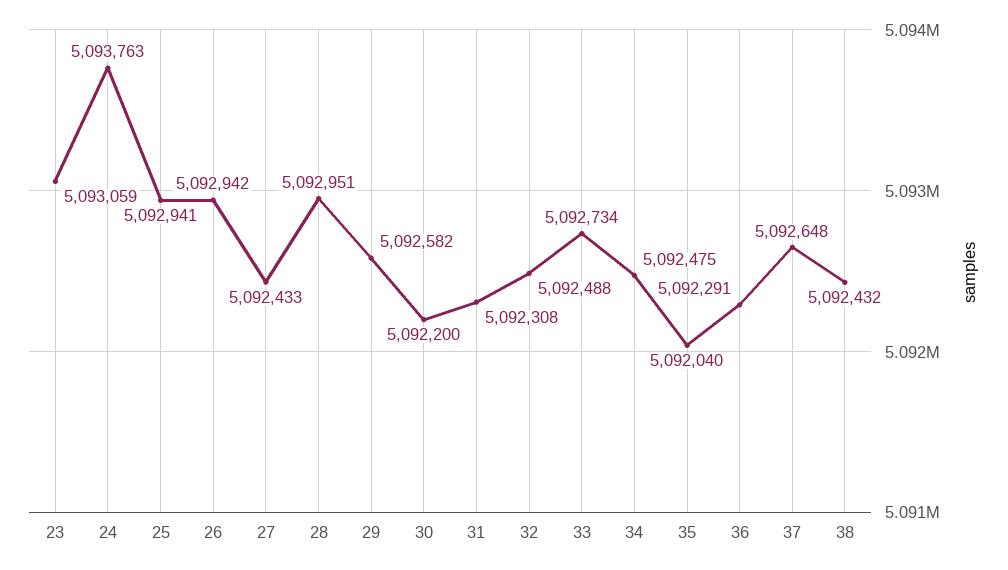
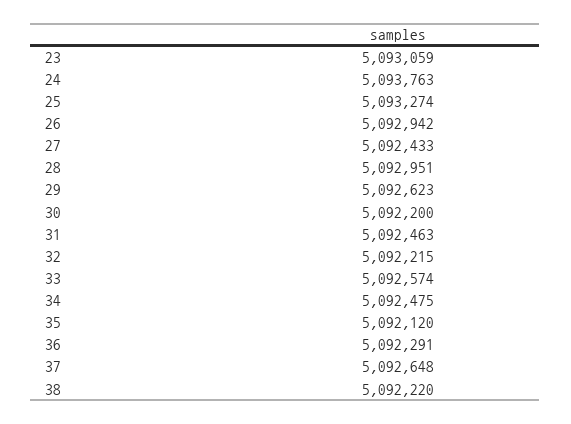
25: 5092941 -> 5093274
29: 5092582 -> 5092623
31: 5092308 -> 5092463
32: 5092488 -> 5092215
33: 5092734 -> 5092574
35: 5092040 -> 5092120
38: 5092432 -> 5092220

